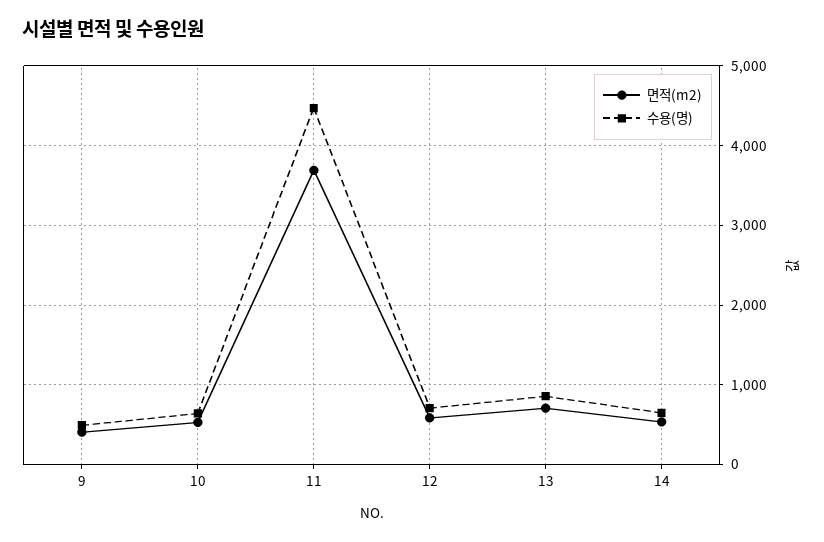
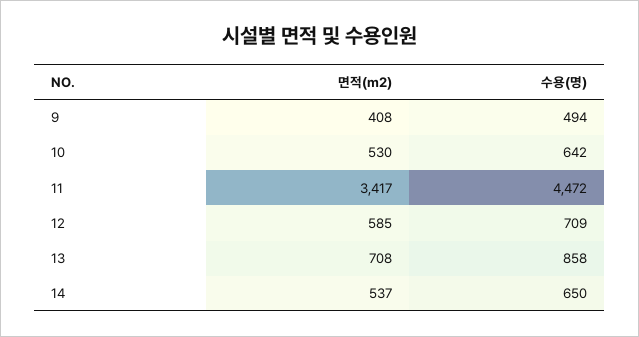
면적(m2), 11: 3700 -> 3417

